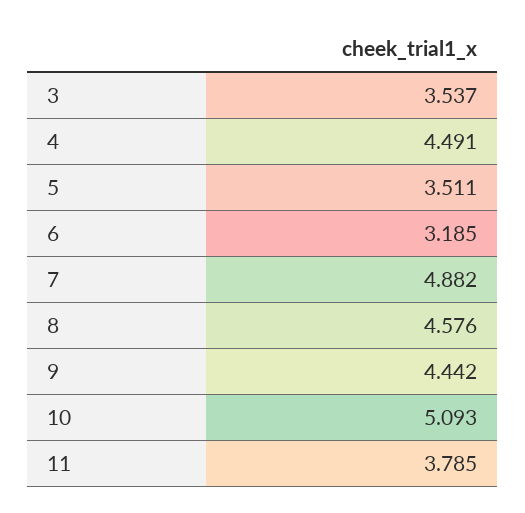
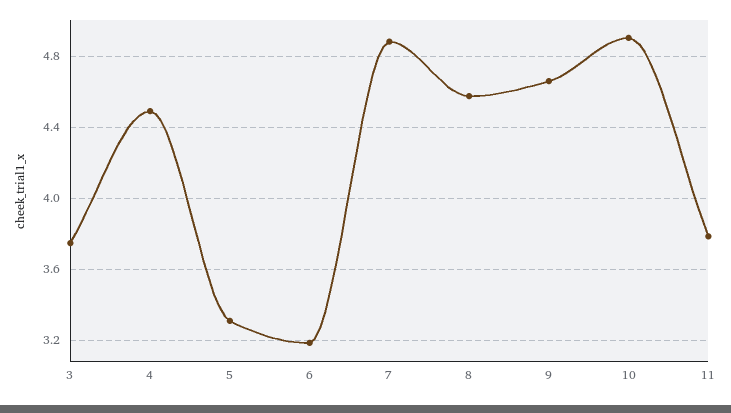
3: 3.537 -> 3.75
5: 3.511 -> 3.3
9: 4.442 -> 4.65
10: 5.093 -> 4.9

